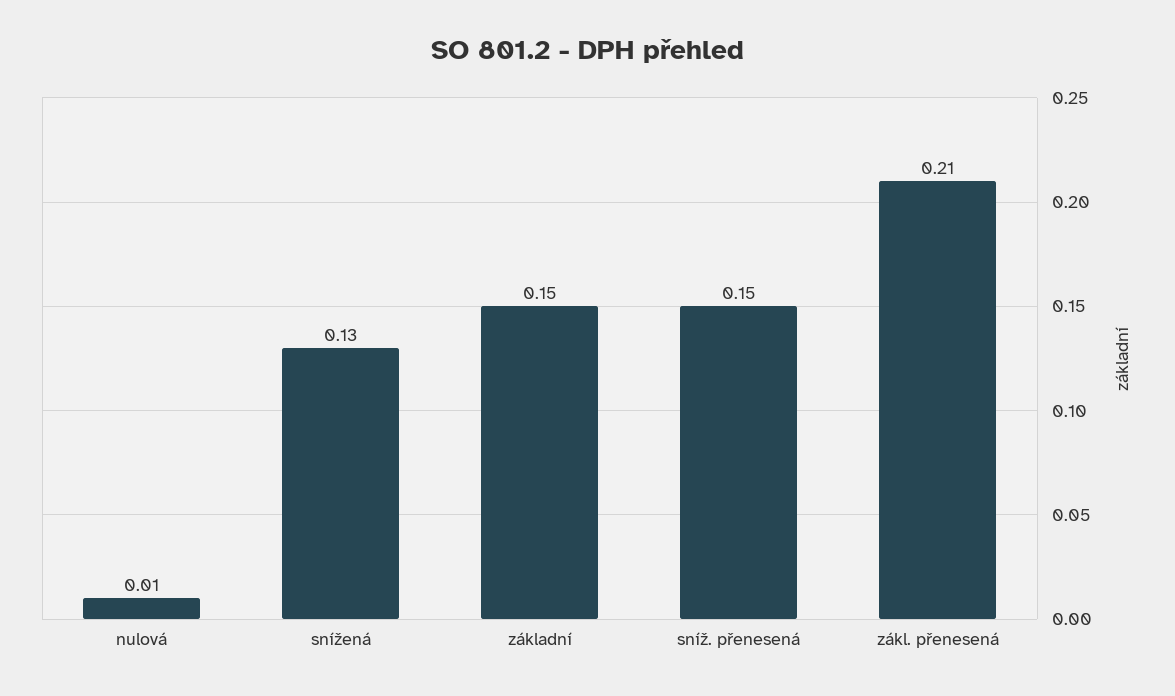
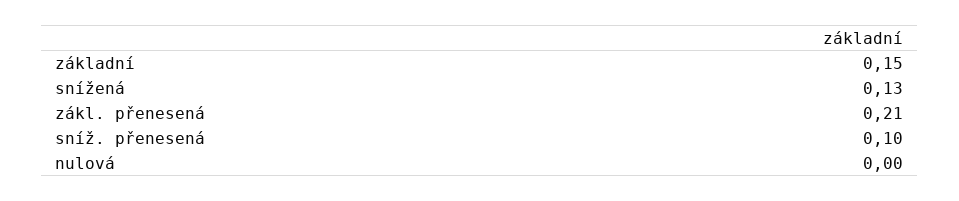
nulová: 0.01 -> 0
sníž. přenesená: 0.15 -> 0.1

